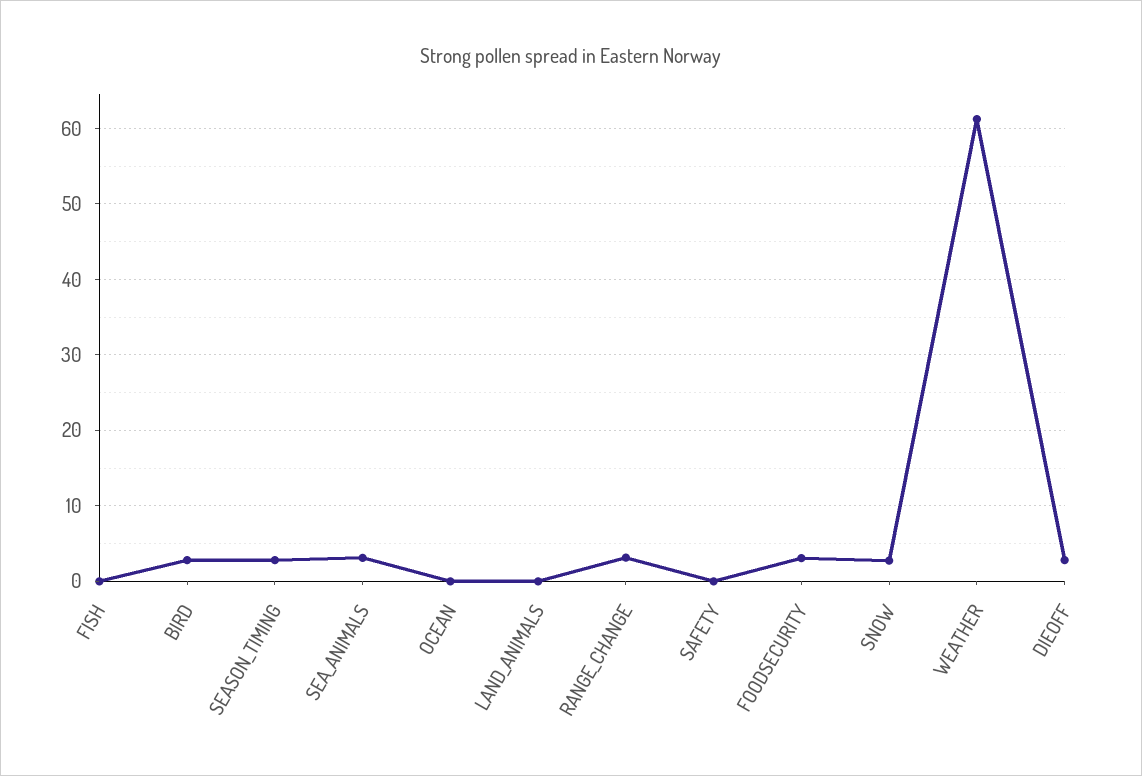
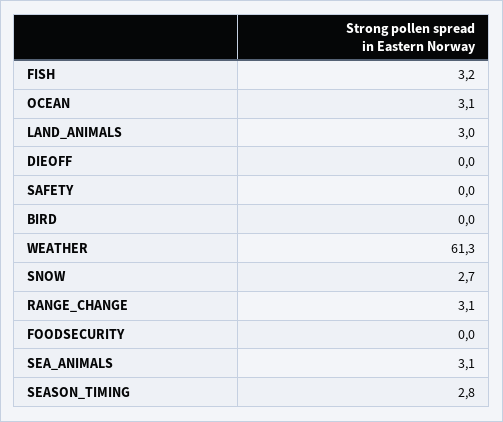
FISH: 0 -> 3.2
BIRD: 3 -> 0
OCEAN: 0 -> 3.1
LAND_ANIMALS: 0 -> 3
FOODSECURITY: 3 -> 0
DIEOFF: 3 -> 0

